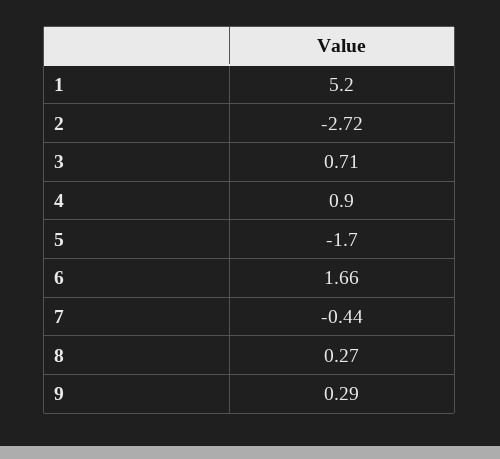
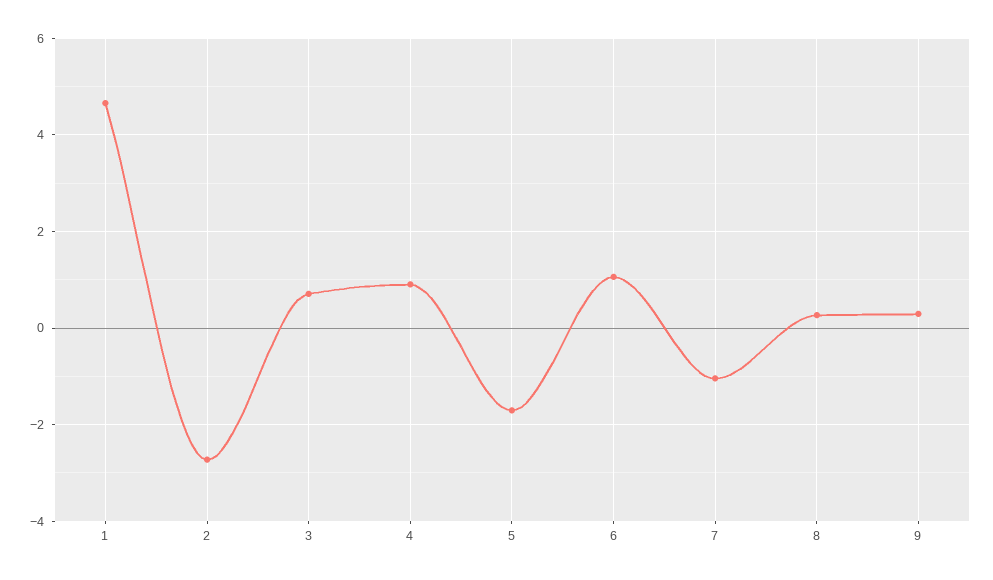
1: 5.2 -> 4.6
6: 1.66 -> 1
7: -0.44 -> -1

